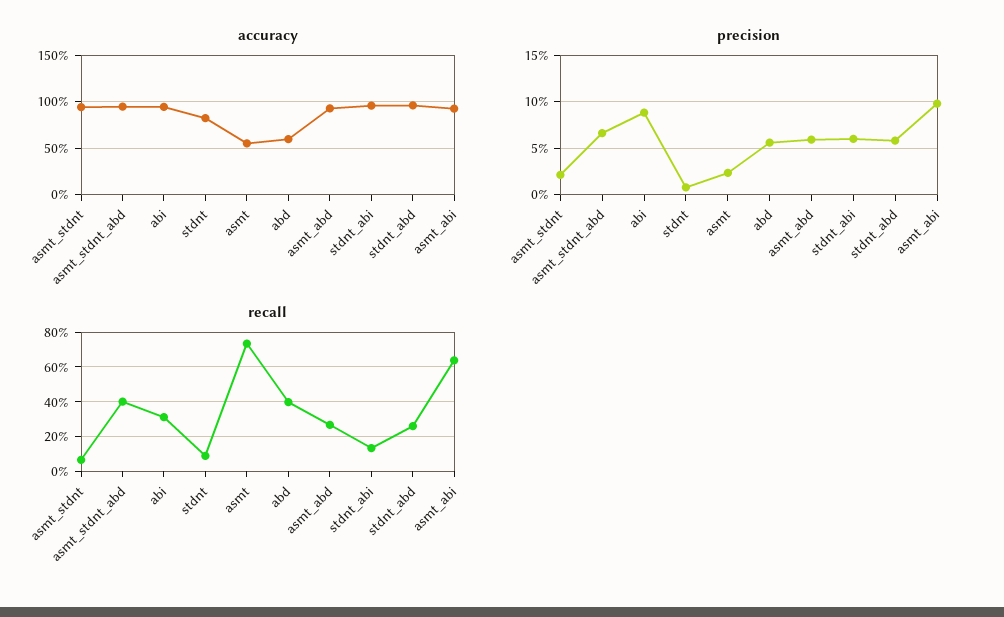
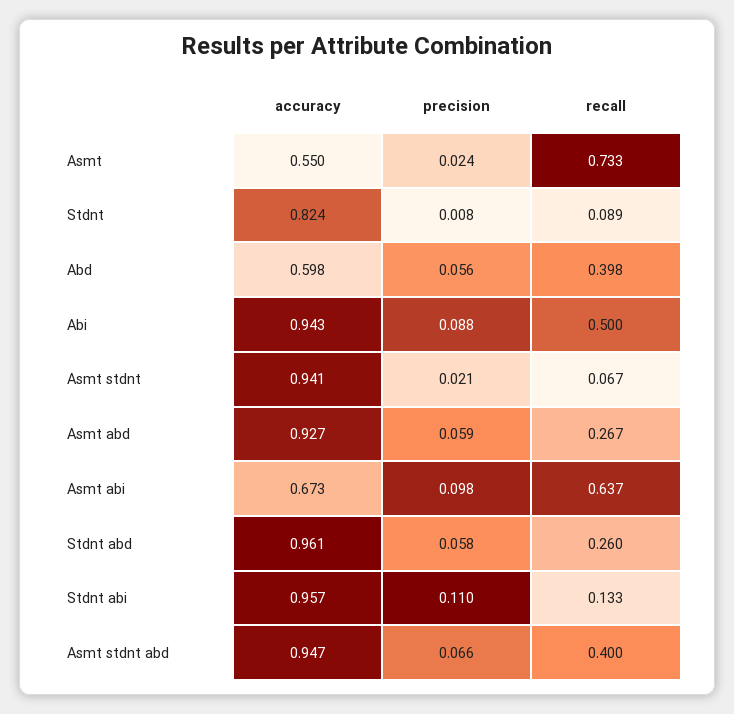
accuracy, asmt_abi: 0.9 -> 0.673
precision, stdnt_abi: 0.06 -> 0.11
recall, abi: 0.3 -> 0.5

